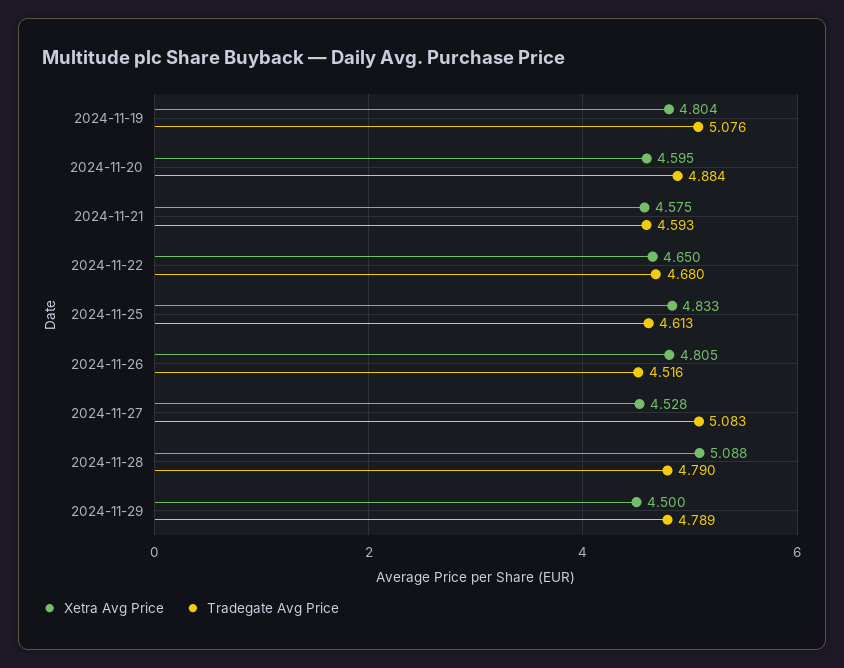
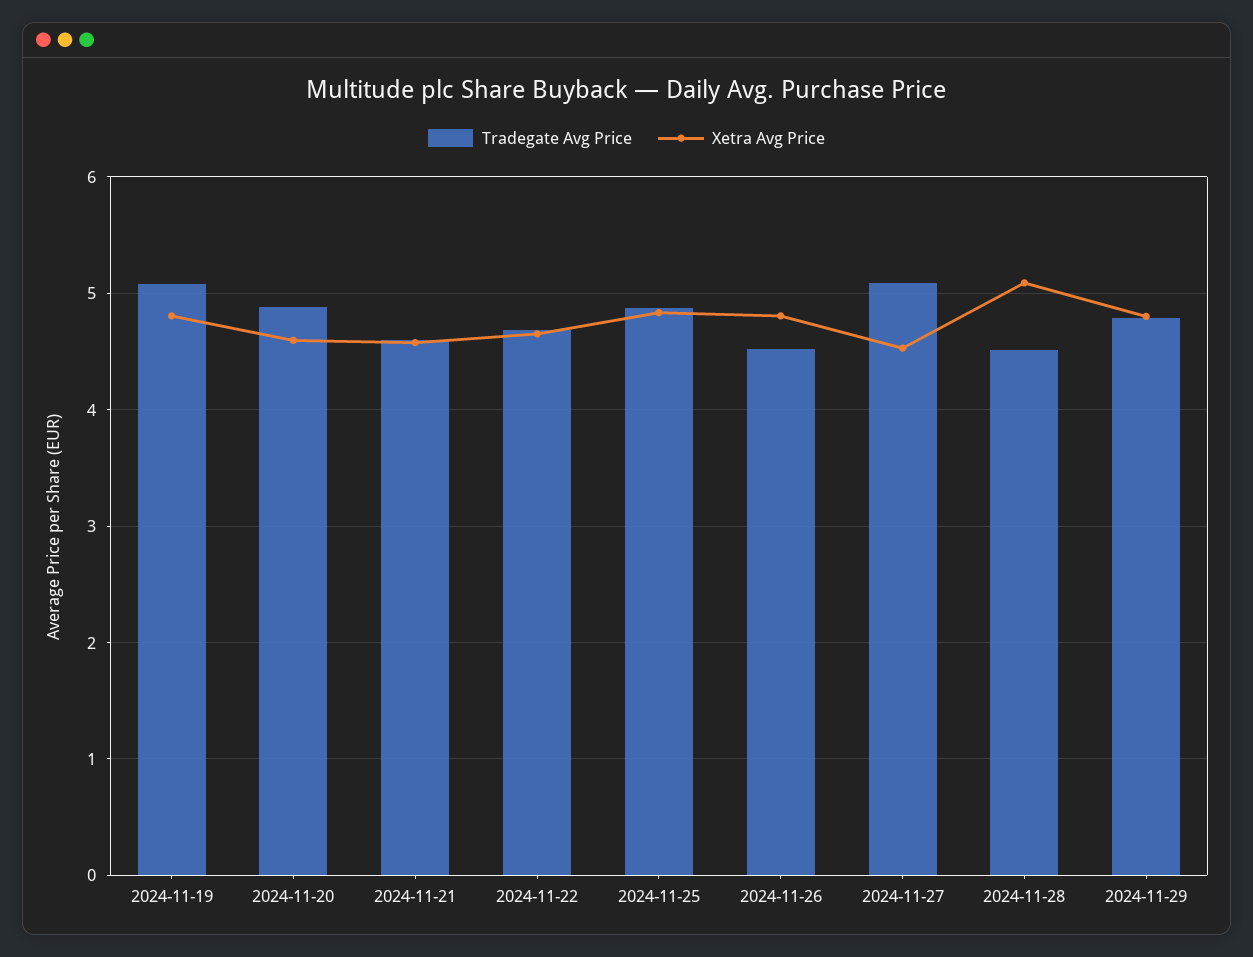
Tradegate Avg Price, 2024-11-25: 4.613 -> 4.9
Tradegate Avg Price, 2024-11-28: 4.79 -> 4.5
Xetra Avg Price, 2024-11-29: 4.5 -> 4.8

